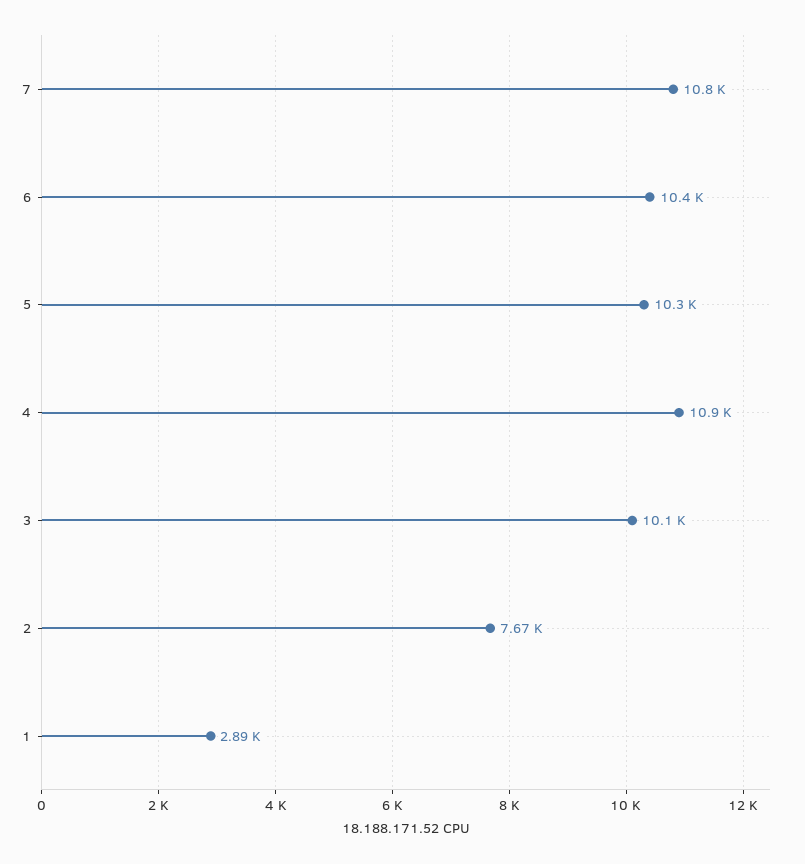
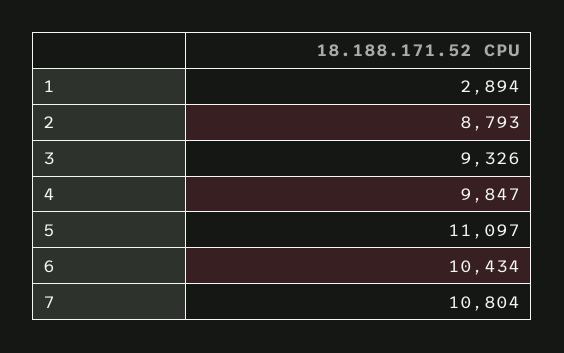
5: 10300 -> 11097
4: 10900 -> 9847
3: 10100 -> 9326
2: 7670 -> 8793

